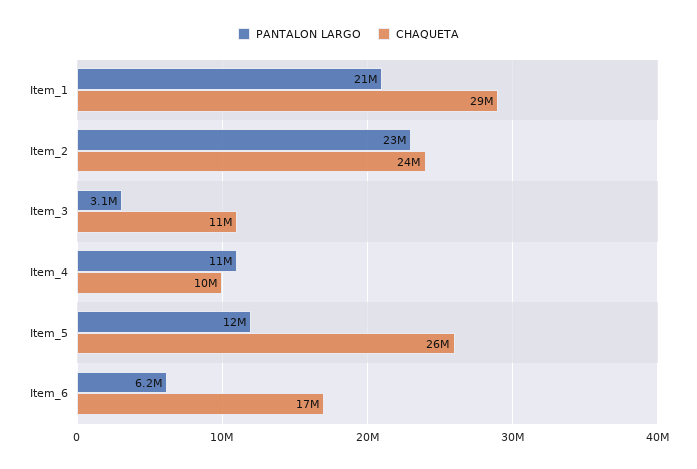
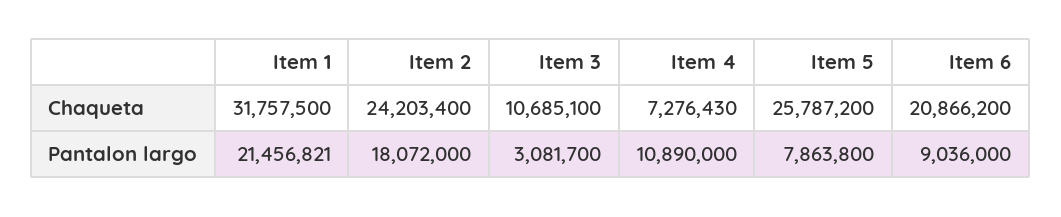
CHAQUETA, Item_1: 29000000 -> 31757500
PANTALON LARGO, Item_2: 23000000 -> 18072000
CHAQUETA, Item_4: 10000000 -> 7276430
PANTALON LARGO, Item_5: 12000000 -> 7863800
PANTALON LARGO, Item_6: 6200000 -> 9036000
CHAQUETA, Item_6: 17000000 -> 20866200

